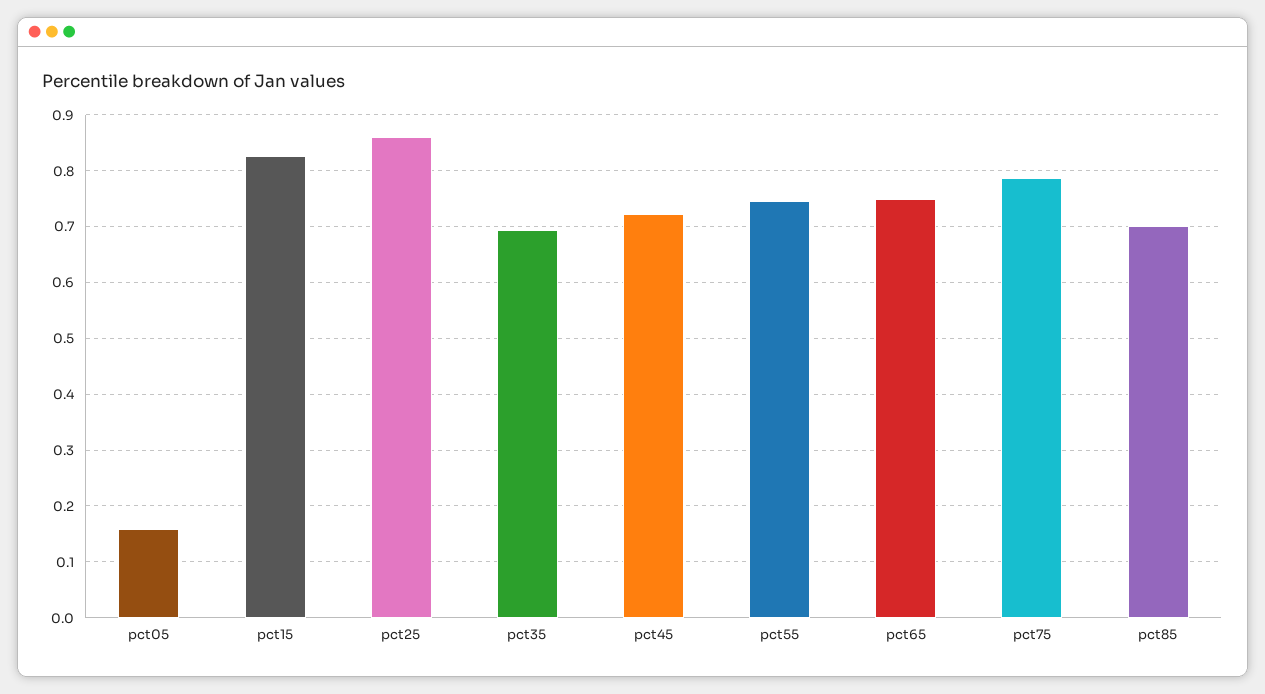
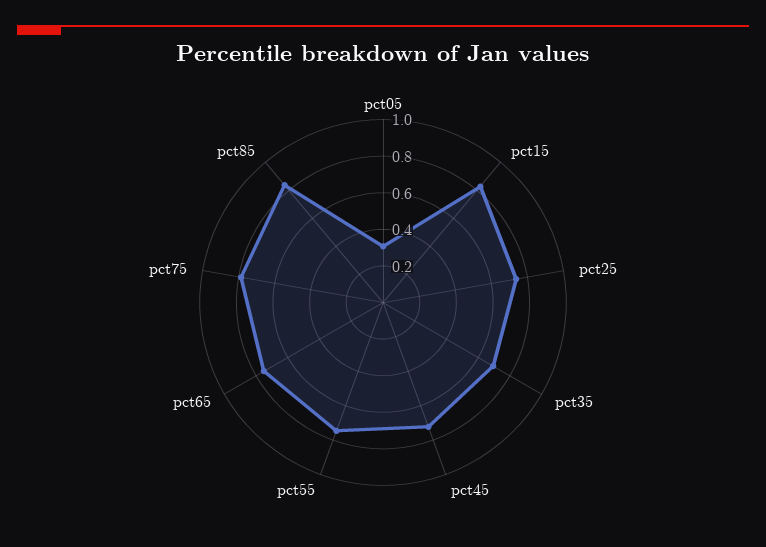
pct05: 0.16 -> 0.3
pct25: 0.86 -> 0.75
pct85: 0.7 -> 0.85

